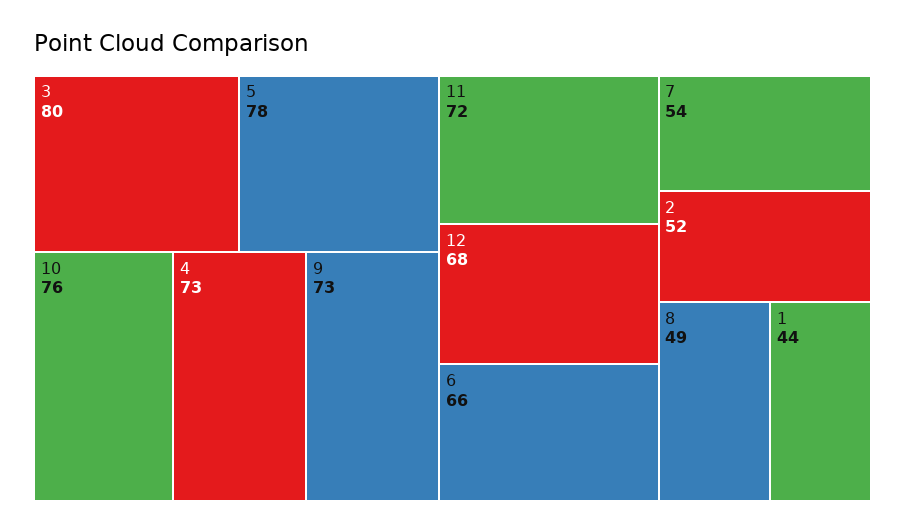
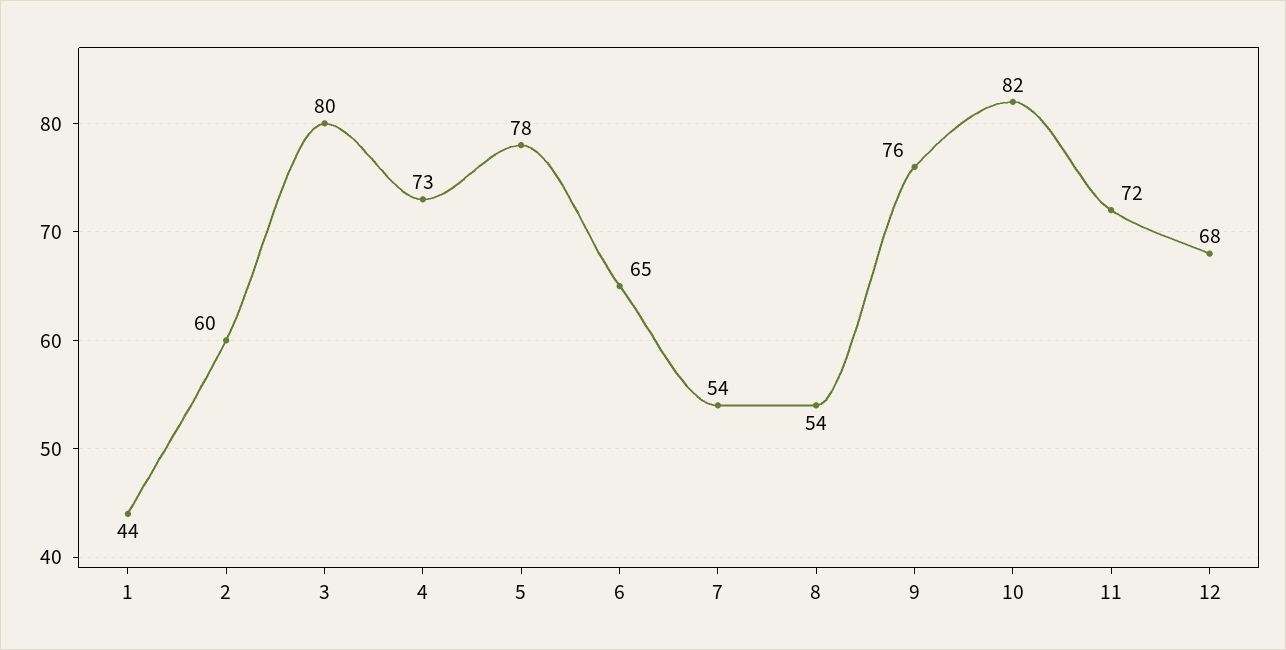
10: 76 -> 82
9: 73 -> 76
6: 66 -> 65
2: 52 -> 60
8: 49 -> 54

